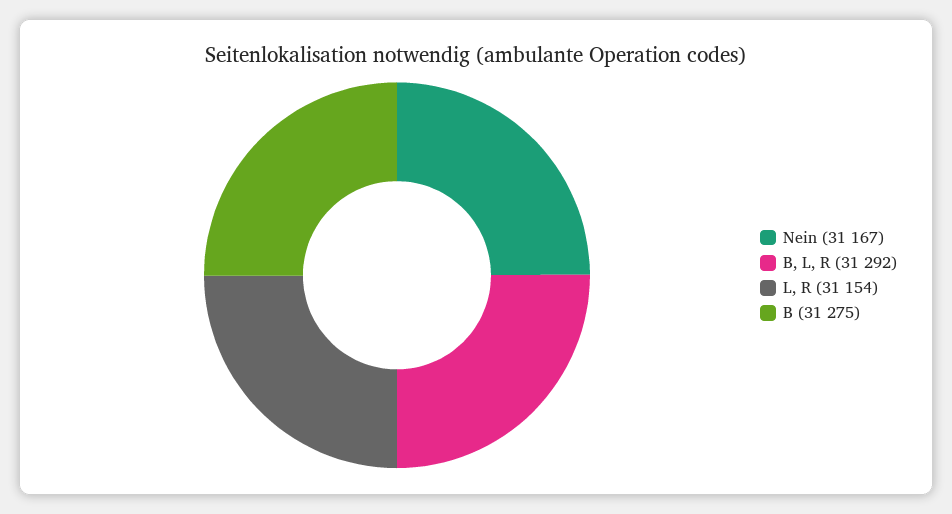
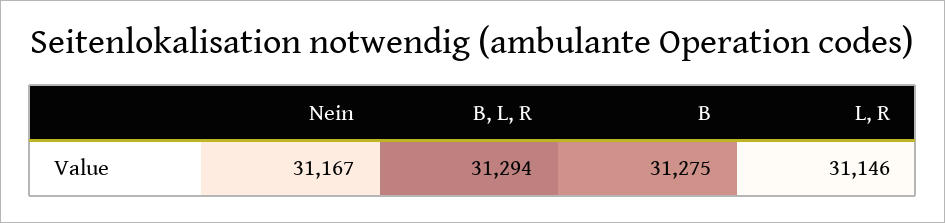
B, L, R: 31292 -> 31294
L, R: 31154 -> 31146

